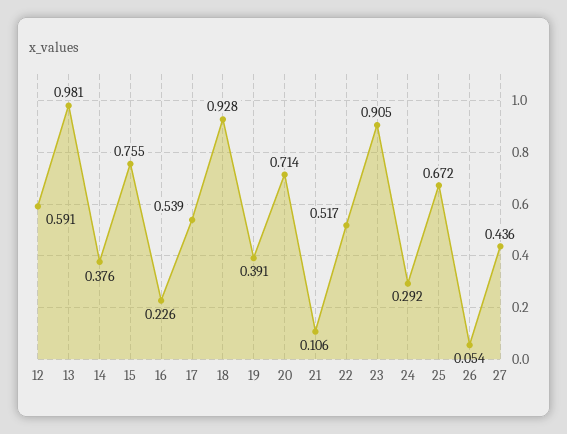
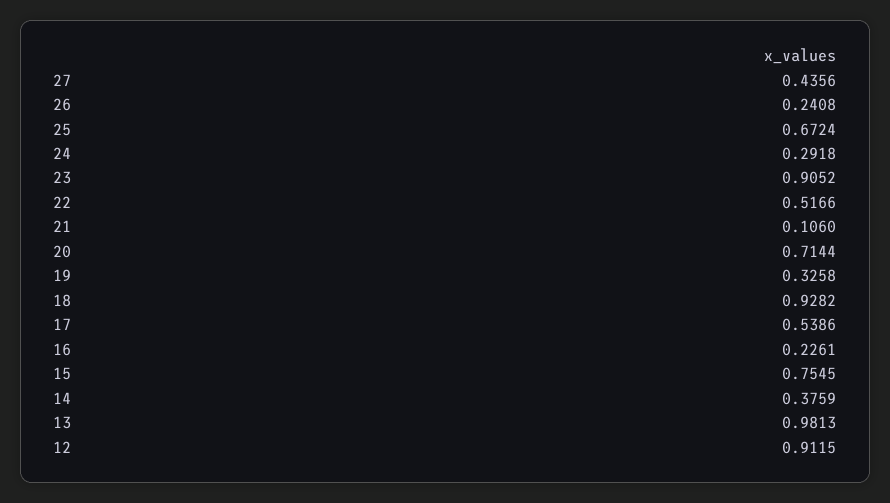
12: 0.591 -> 0.9115
19: 0.391 -> 0.3258
26: 0.054 -> 0.2408

